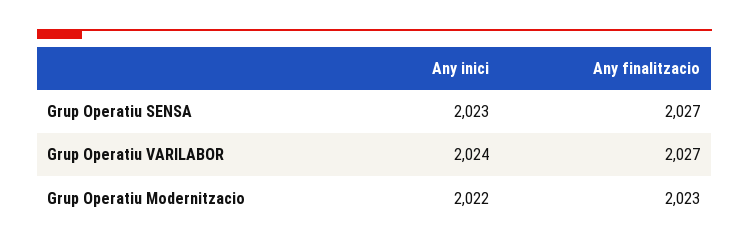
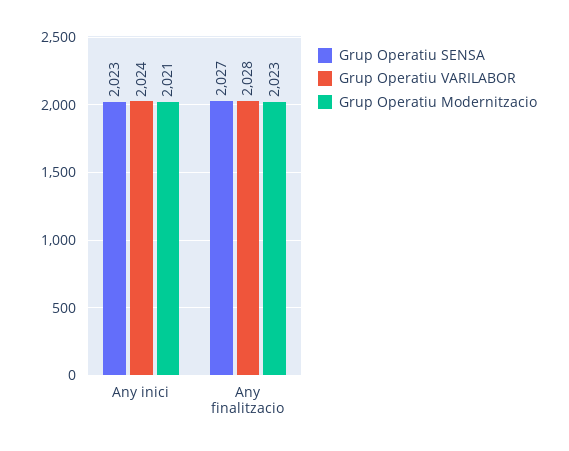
Grup Operatiu VARILABOR, Any finalitzacio: 2027 -> 2028
Grup Operatiu Modernitzacio, Any inici: 2022 -> 2021

